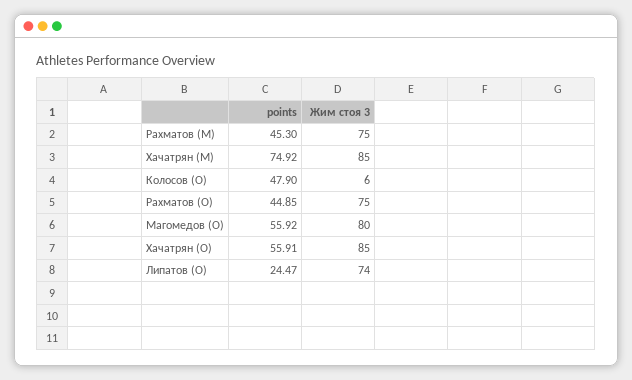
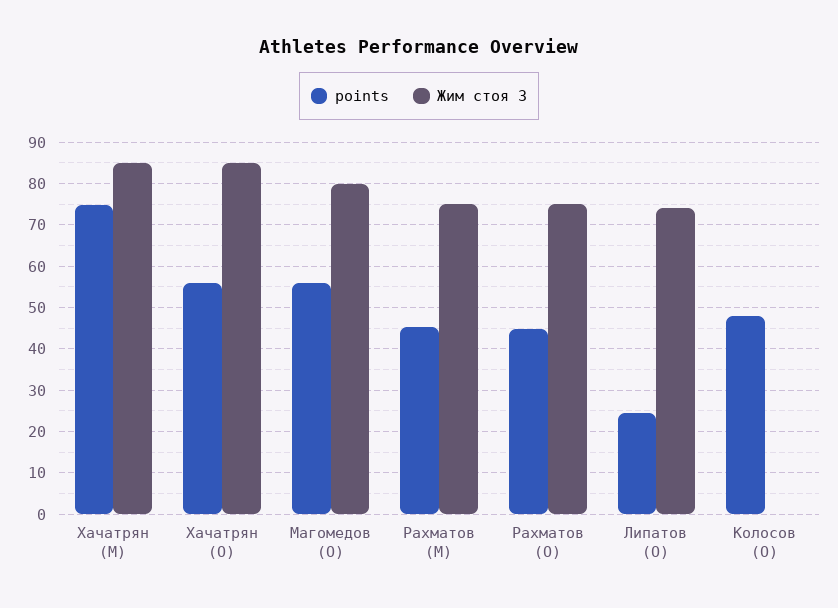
Жим стоя 3, Колосов (O): 6 -> 0

